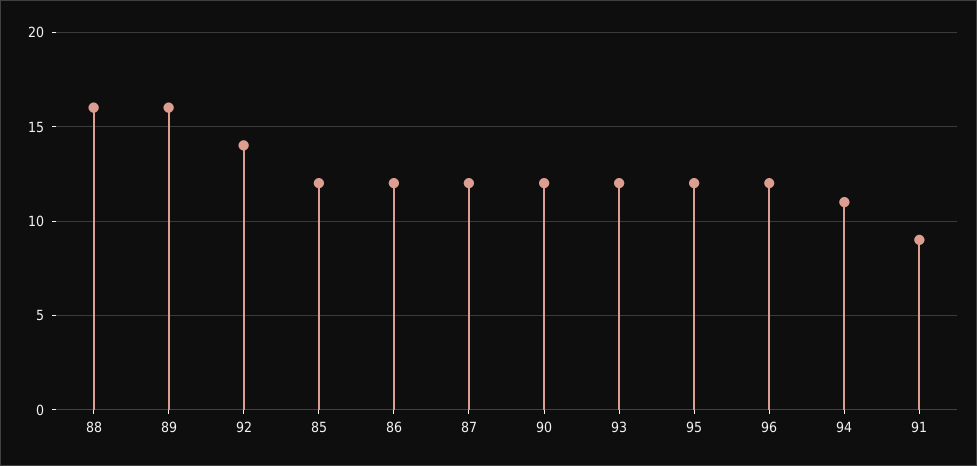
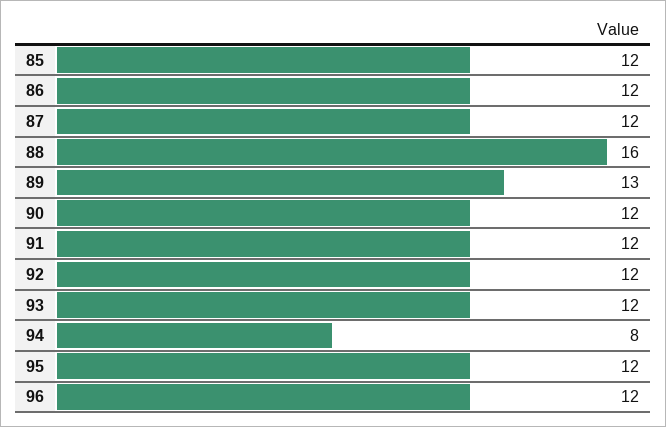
89: 16 -> 13
92: 14 -> 12
94: 11 -> 8
91: 9 -> 12

